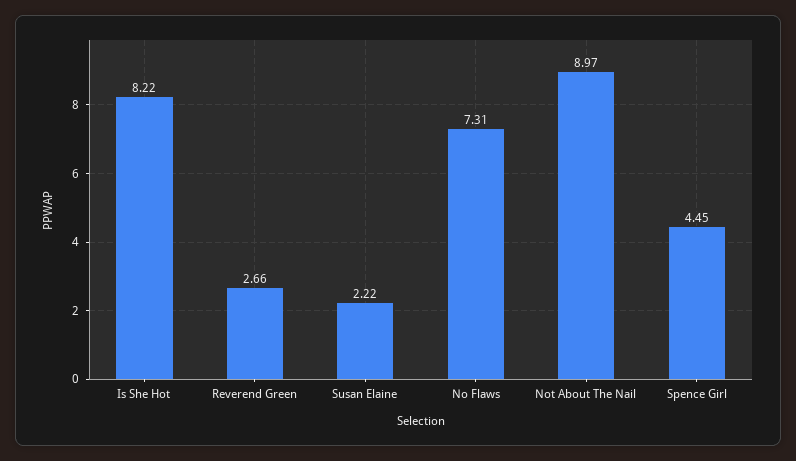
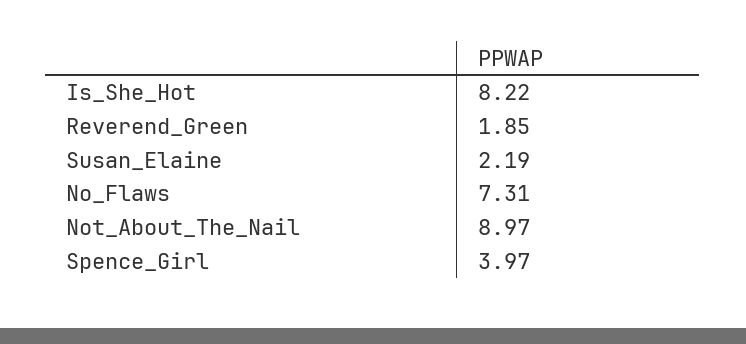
Reverend Green: 2.66 -> 1.85
Susan Elaine: 2.22 -> 2.19
Spence Girl: 4.45 -> 3.97

